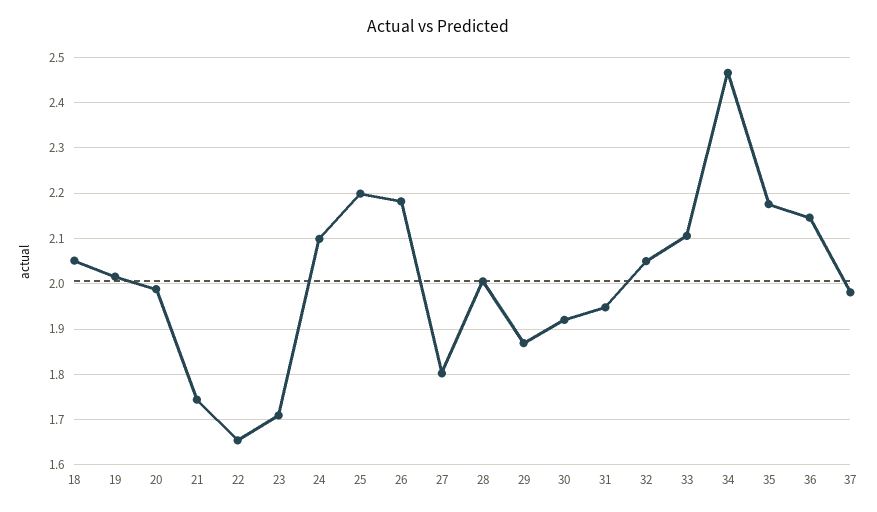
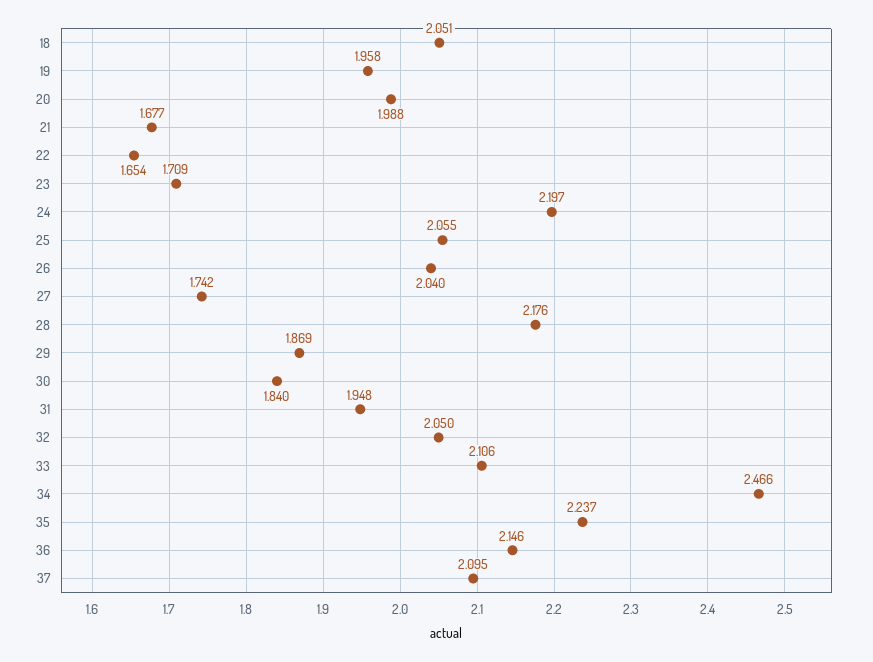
19: 2.02 -> 1.958
21: 1.74 -> 1.677
24: 2.1 -> 2.197
25: 2.2 -> 2.055
26: 2.18 -> 2.04
27: 1.8 -> 1.742
28: 2 -> 2.176
30: 1.92 -> 1.84
35: 2.18 -> 2.237
37: 1.98 -> 2.095

